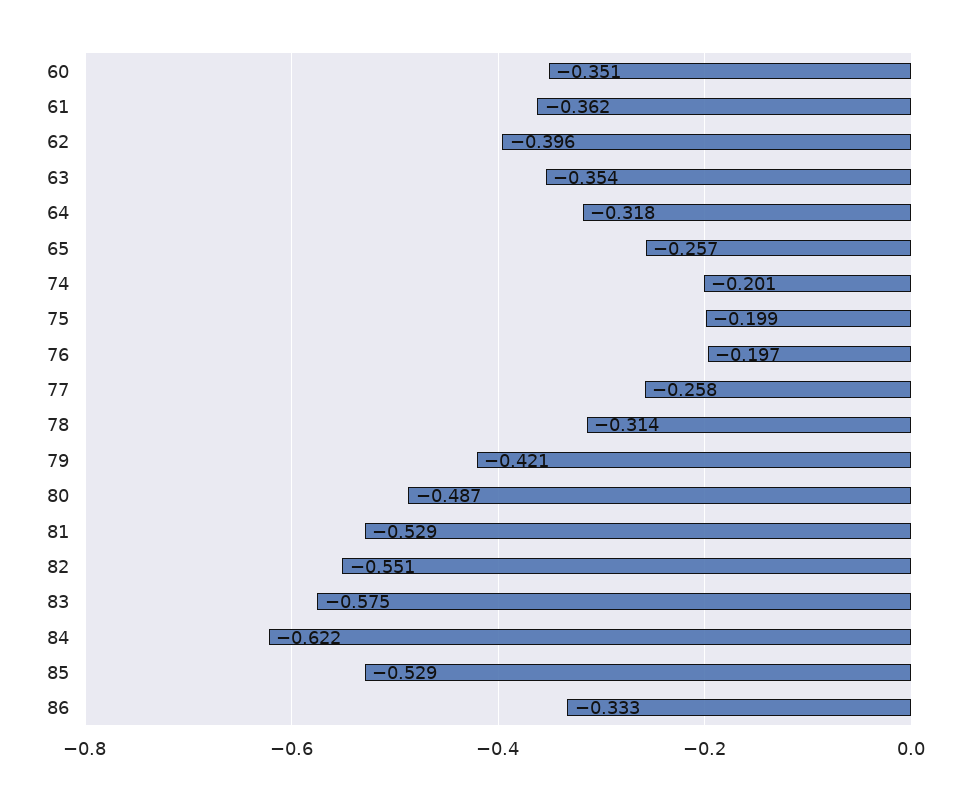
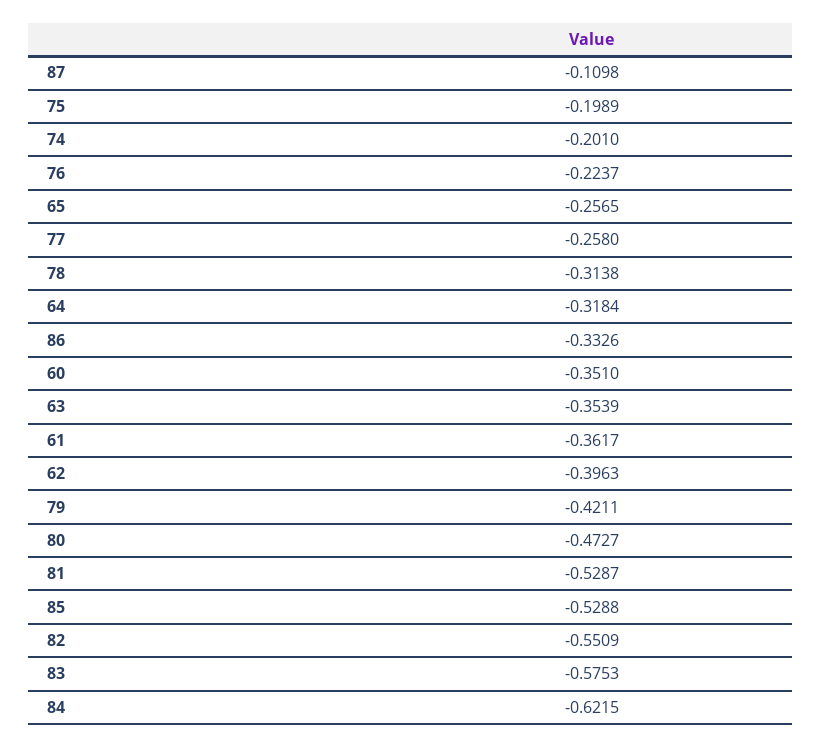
76: -0.197 -> -0.2237
80: -0.487 -> -0.4727
87: none -> -0.1098

